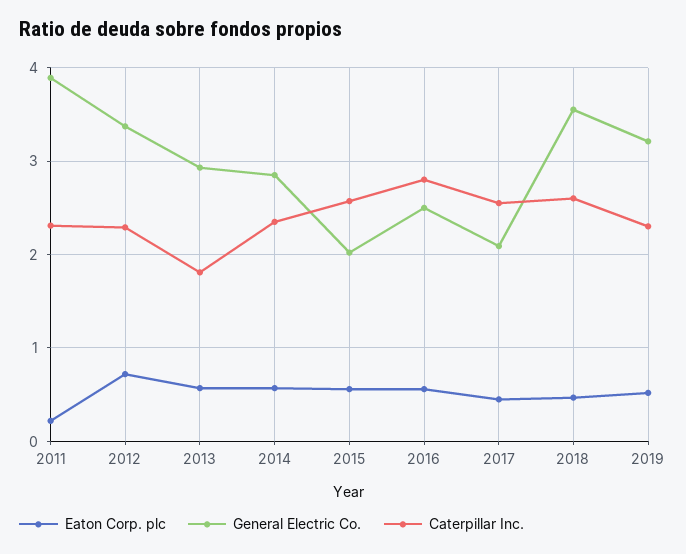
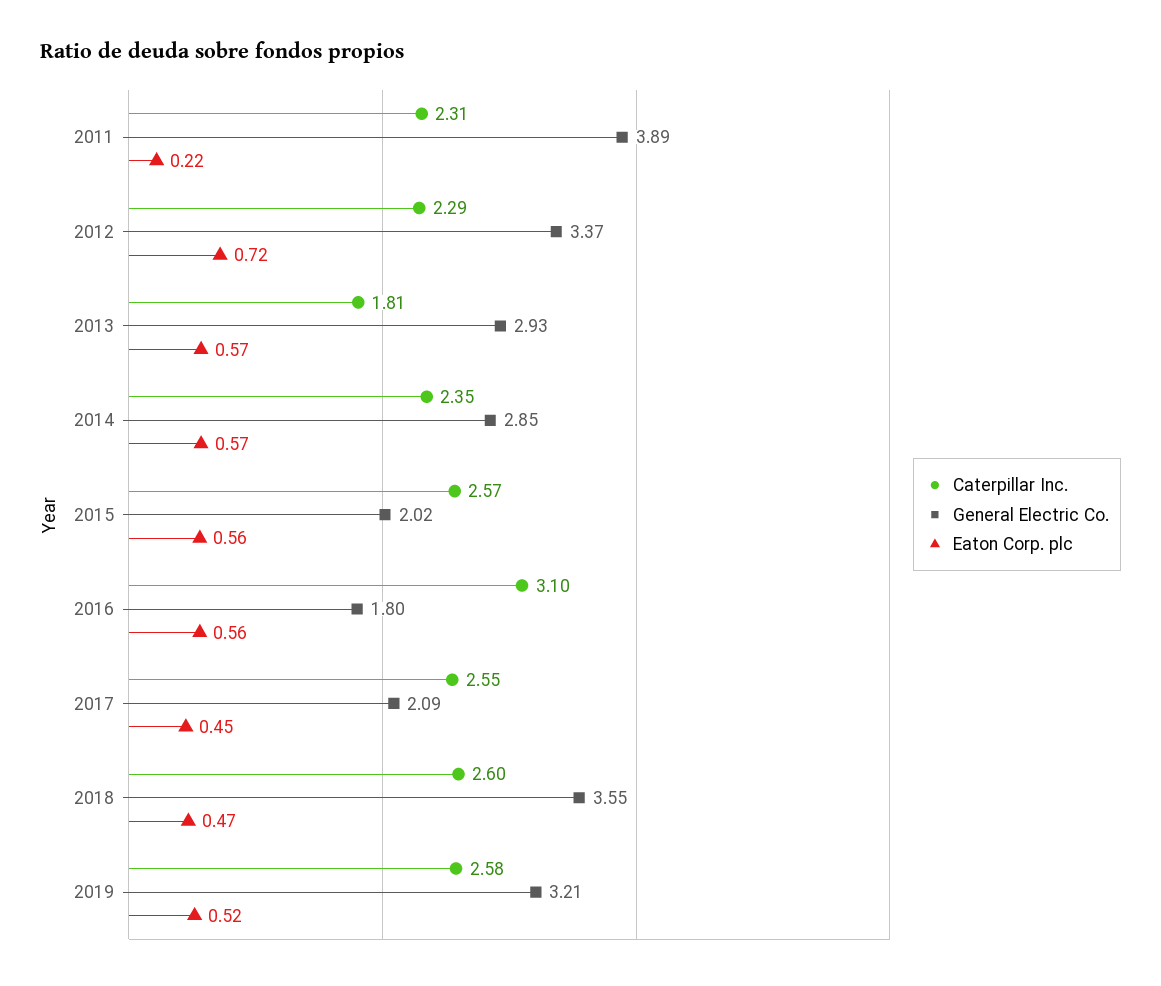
General Electric Co., 2016: 2.5 -> 1.8
Caterpillar Inc., 2016: 2.8 -> 3.1
Caterpillar Inc., 2019: 2.3 -> 2.58

